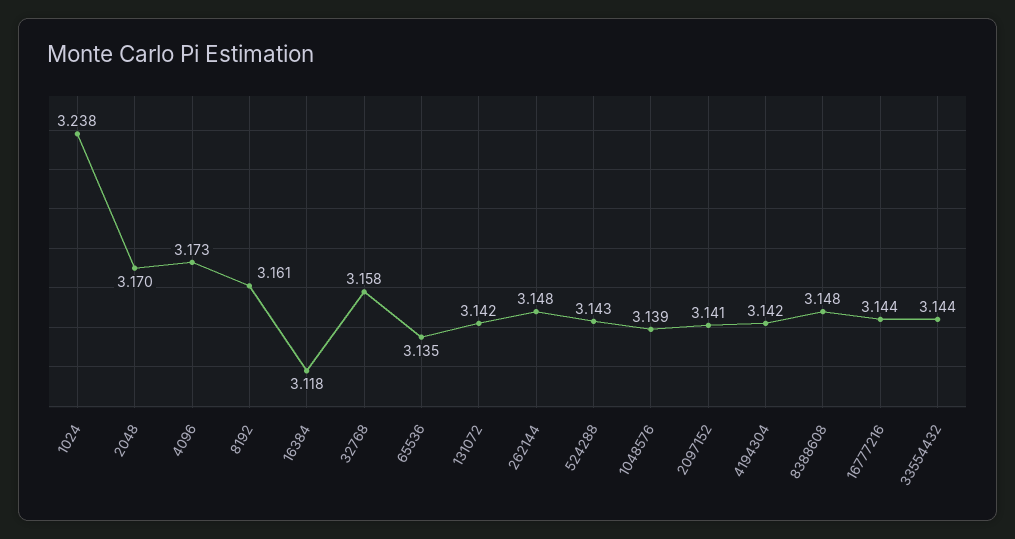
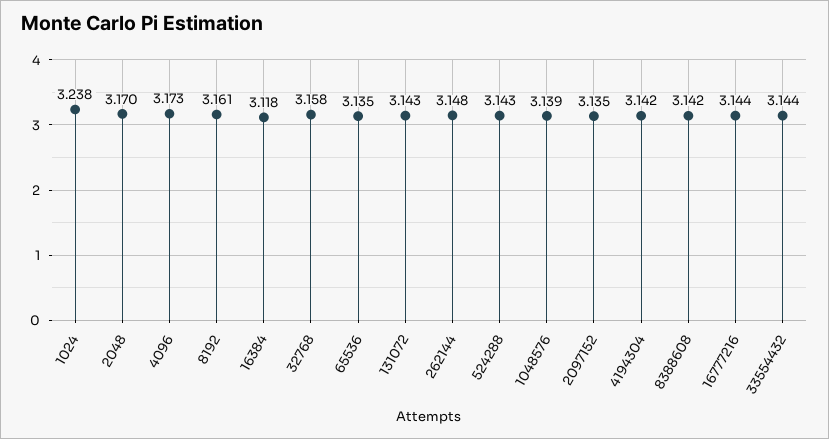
131072: 3.142 -> 3.143
2097152: 3.141 -> 3.135
8388608: 3.148 -> 3.142

